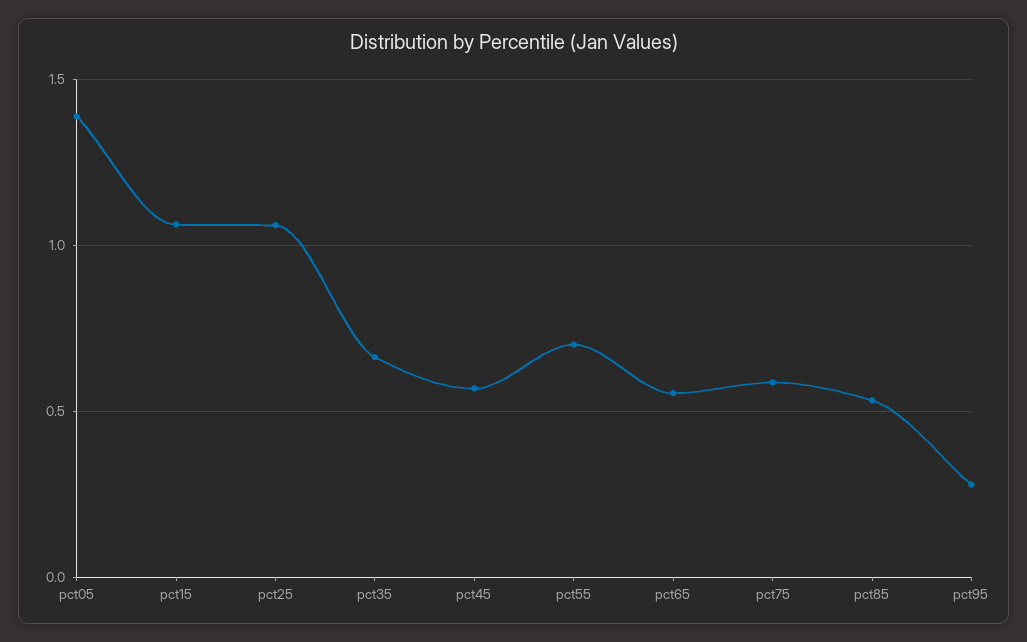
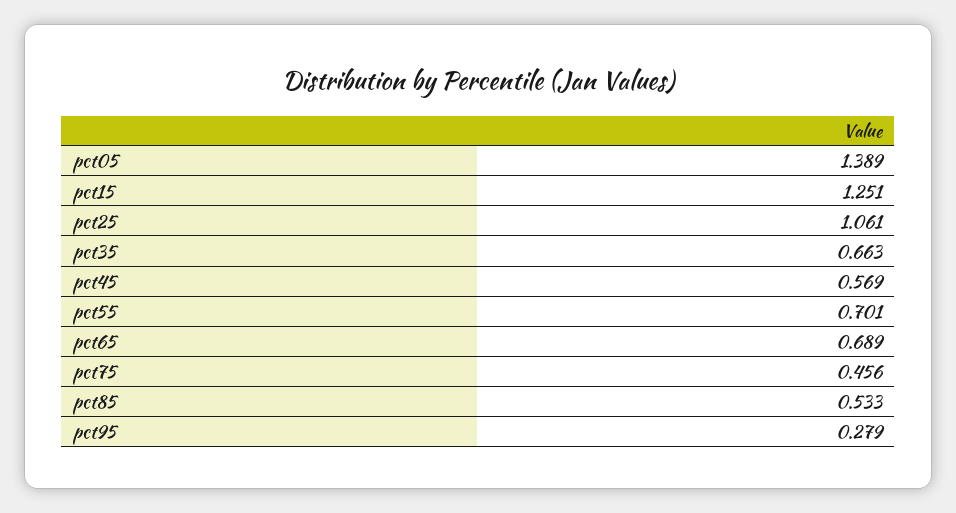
pct15: 1.05 -> 1.251
pct65: 0.55 -> 0.689
pct75: 0.6 -> 0.456

